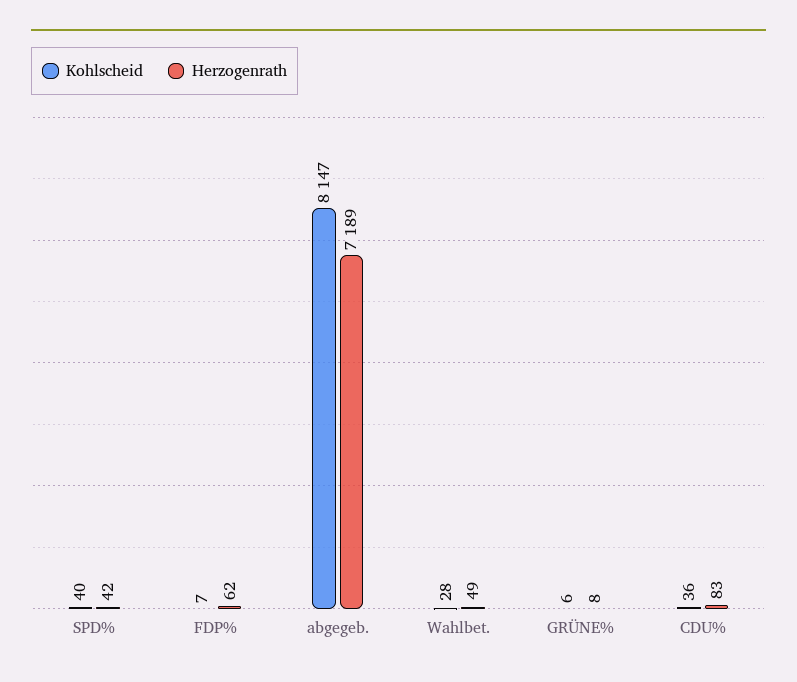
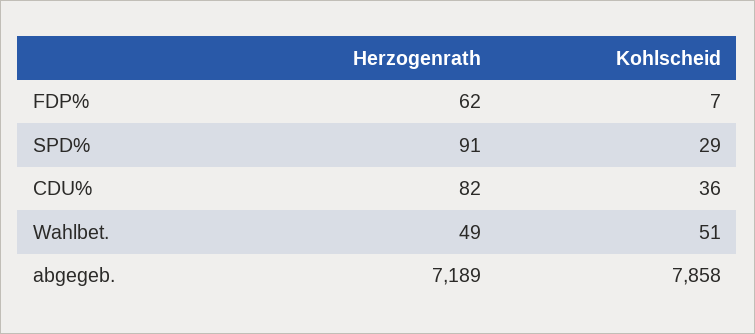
Kohlscheid, SPD%: 40 -> 29
Herzogenrath, SPD%: 42 -> 91
Kohlscheid, abgegeb.: 8147 -> 7858
Kohlscheid, Wahlbet.: 28 -> 51
Kohlscheid, GRÜNE%: 6 -> none
Herzogenrath, GRÜNE%: 8 -> none
Herzogenrath, CDU%: 83 -> 82

